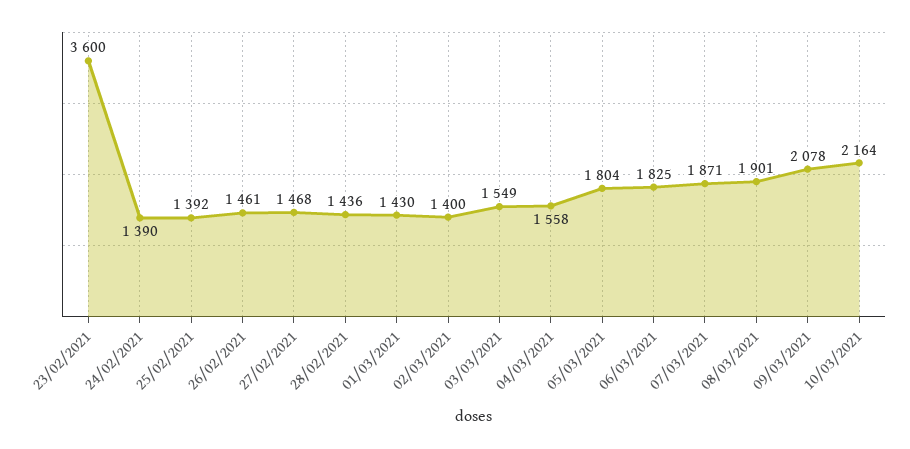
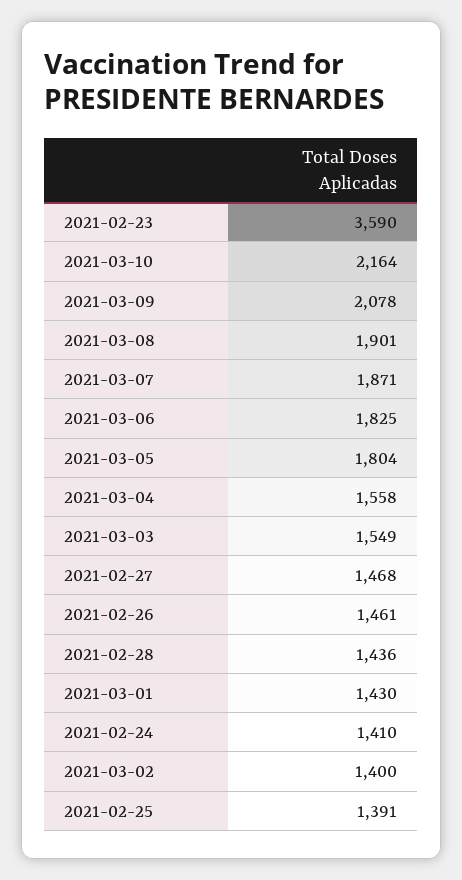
23/02/2021: 3600 -> 3590
24/02/2021: 1390 -> 1410
25/02/2021: 1392 -> 1391

